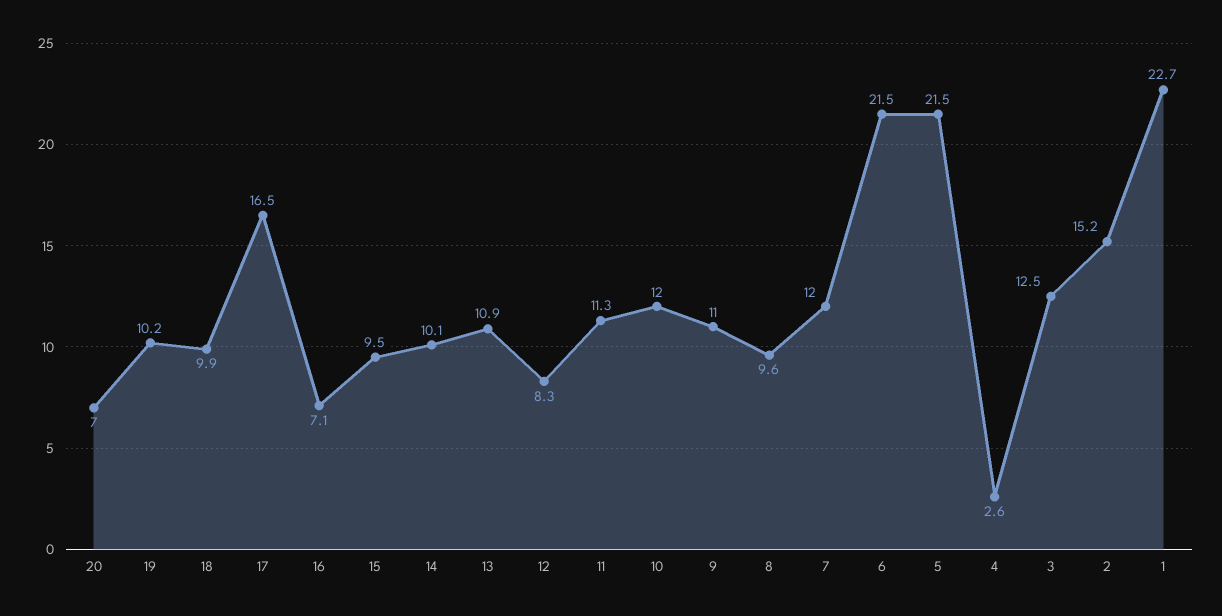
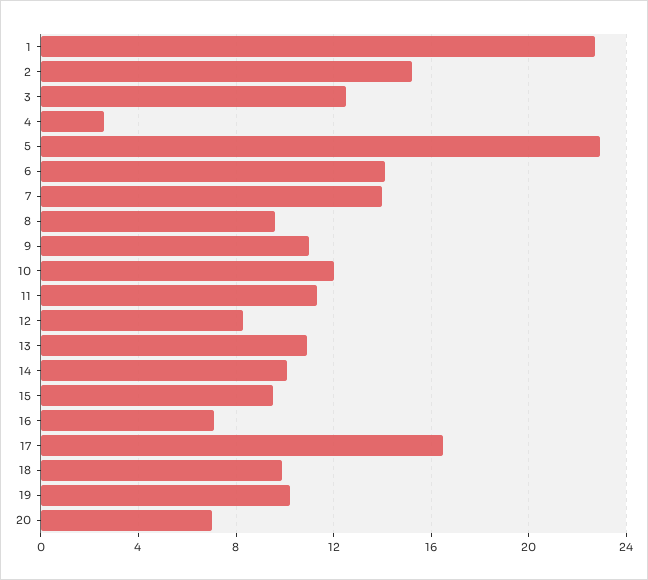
7: 12 -> 14
6: 21.5 -> 14
5: 21.5 -> 23

